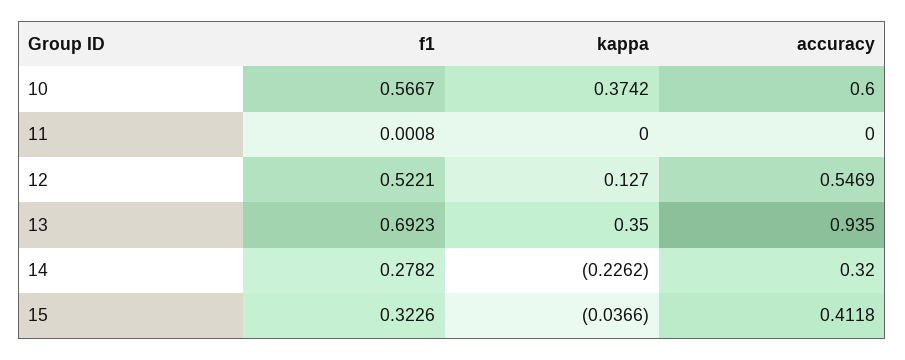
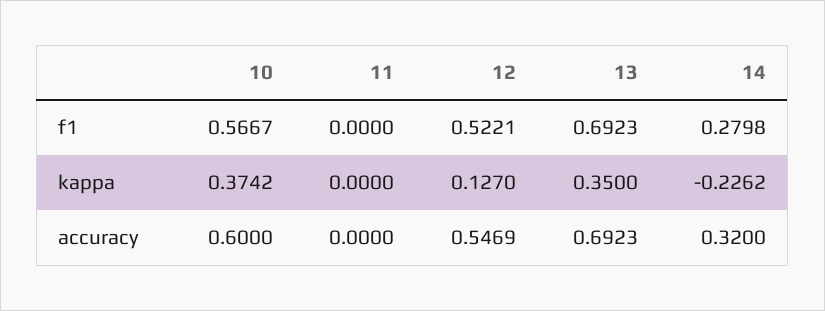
f1, 11: 0.0008 -> 0
accuracy, 13: 0.935 -> 0.6923
f1, 14: 0.2782 -> 0.2798
f1, 15: 0.3226 -> none
kappa, 15: -0.0366 -> none
accuracy, 15: 0.4118 -> none

